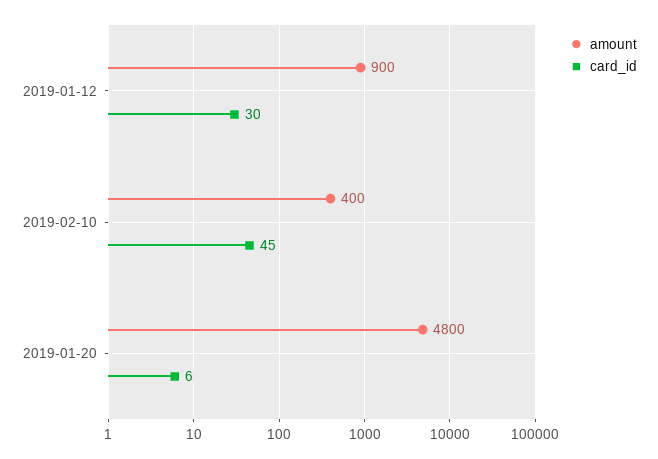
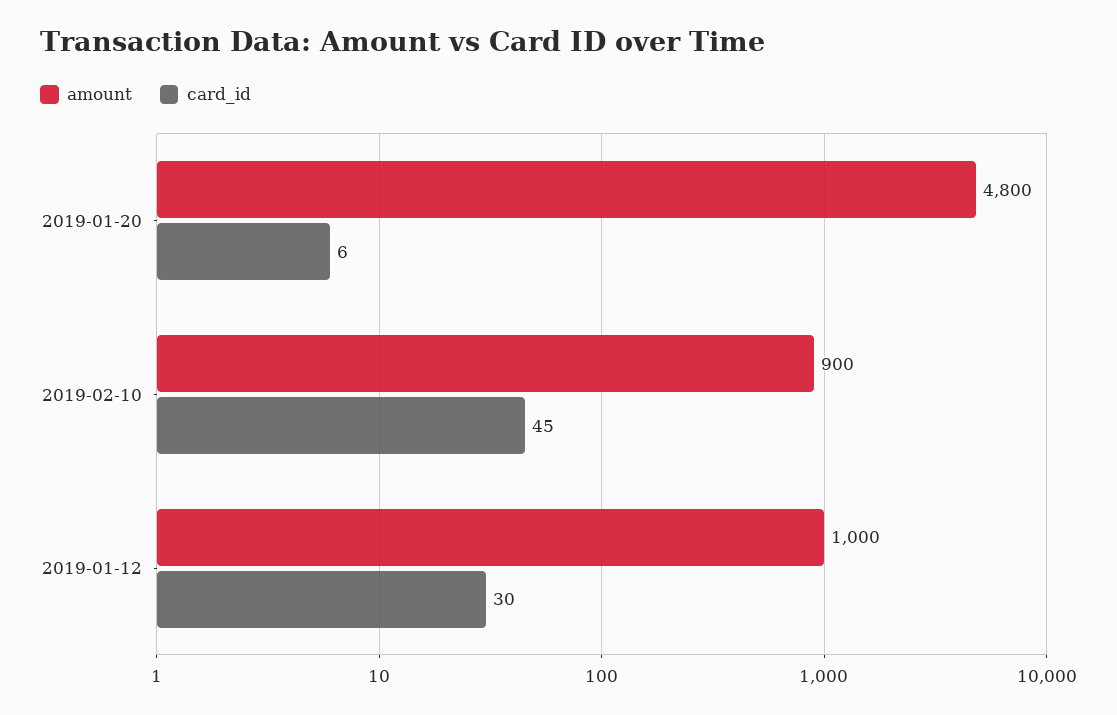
amount, 2019-01-12: 900 -> 1000
amount, 2019-02-10: 400 -> 900

